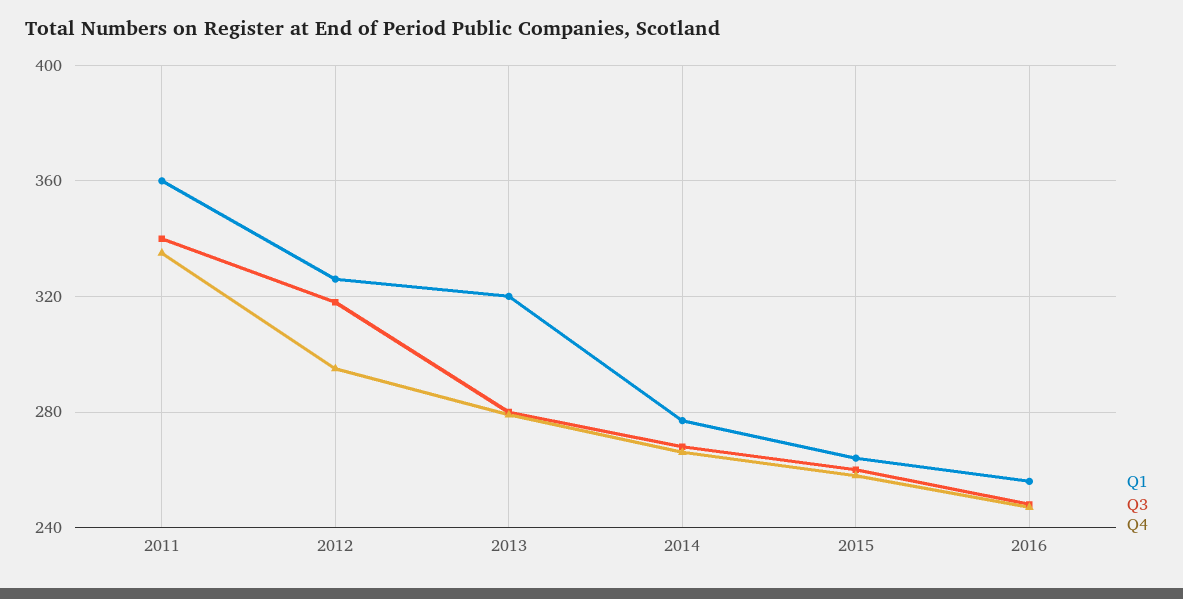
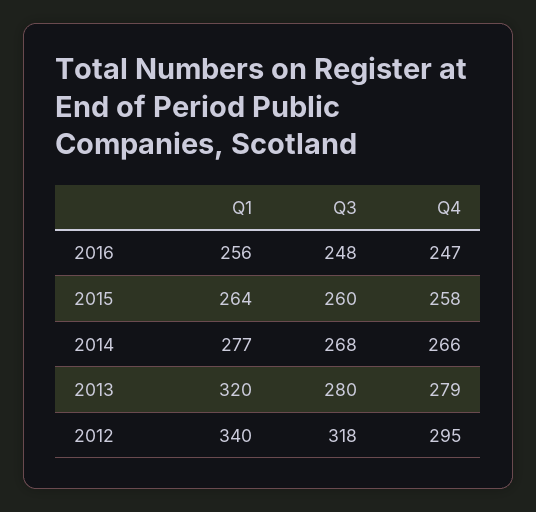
Q1, 2011: 360 -> none
Q3, 2011: 340 -> none
Q4, 2011: 335 -> none
Q1, 2012: 325 -> 340

